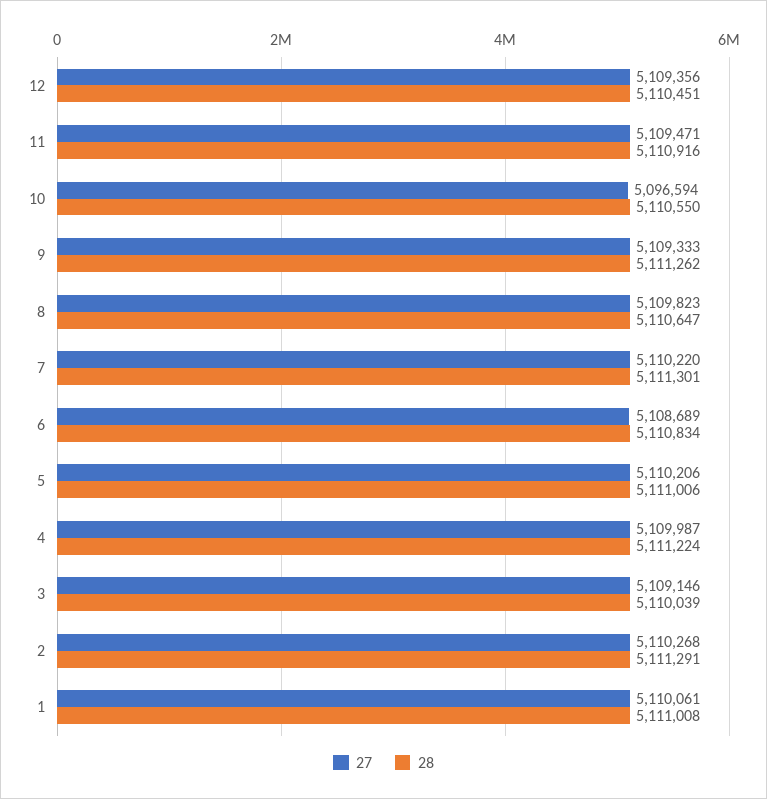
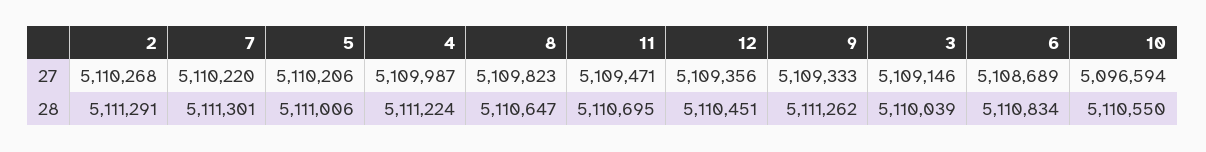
28, 11: 5110916 -> 5110695
27, 1: 5110061 -> none
28, 1: 5111008 -> none

